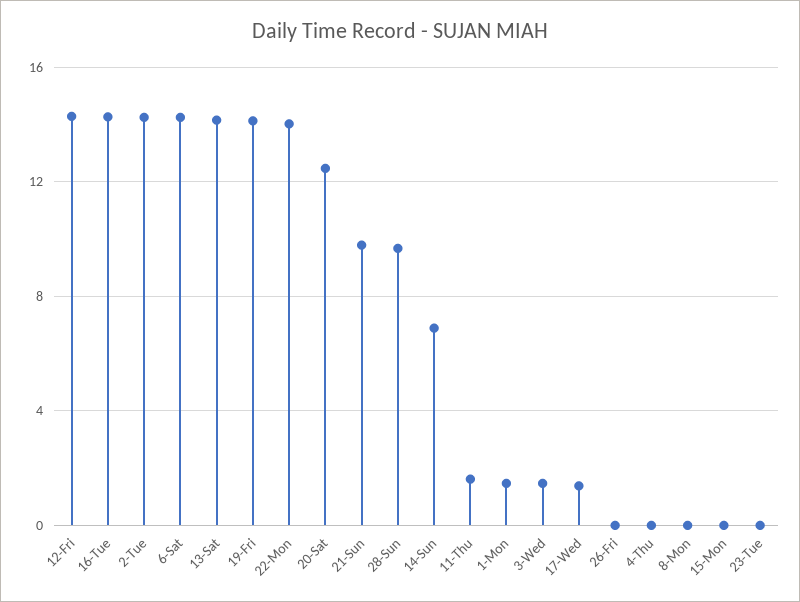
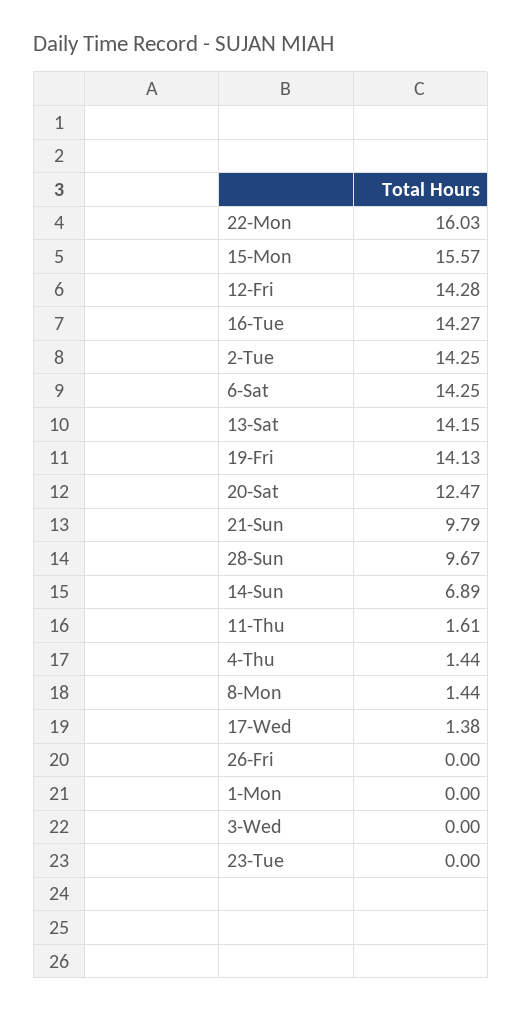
22-Mon: 14 -> 16.03
1-Mon: 1.5 -> 0
3-Wed: 1.5 -> 0
4-Thu: 0 -> 1.44
8-Mon: 0 -> 1.44
15-Mon: 0 -> 15.57

